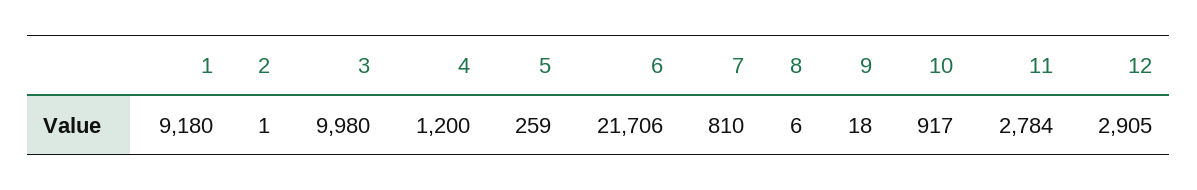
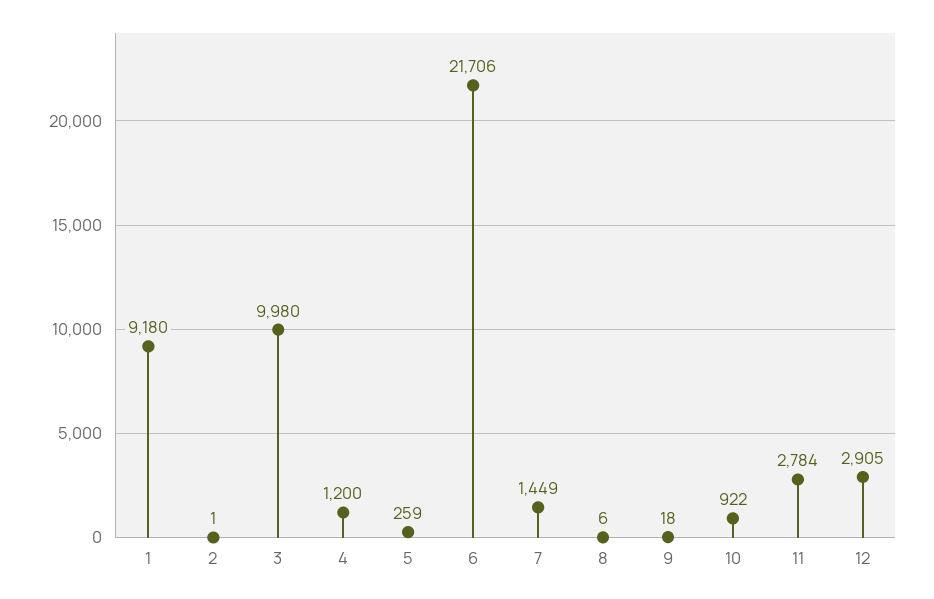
7: 810 -> 1449
10: 917 -> 922

